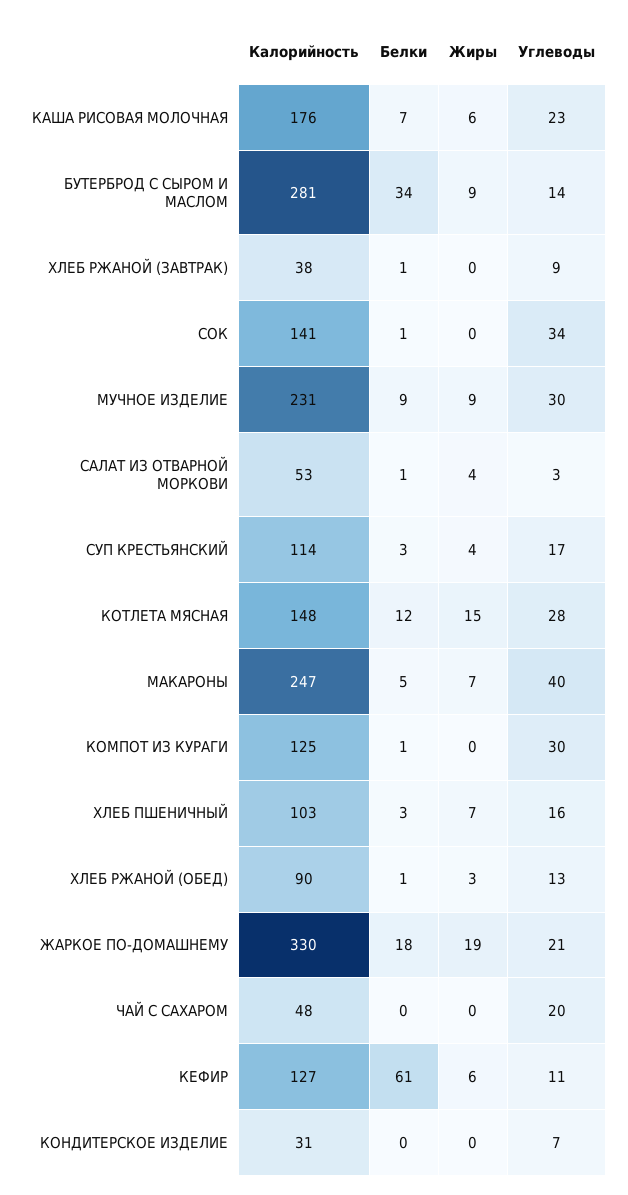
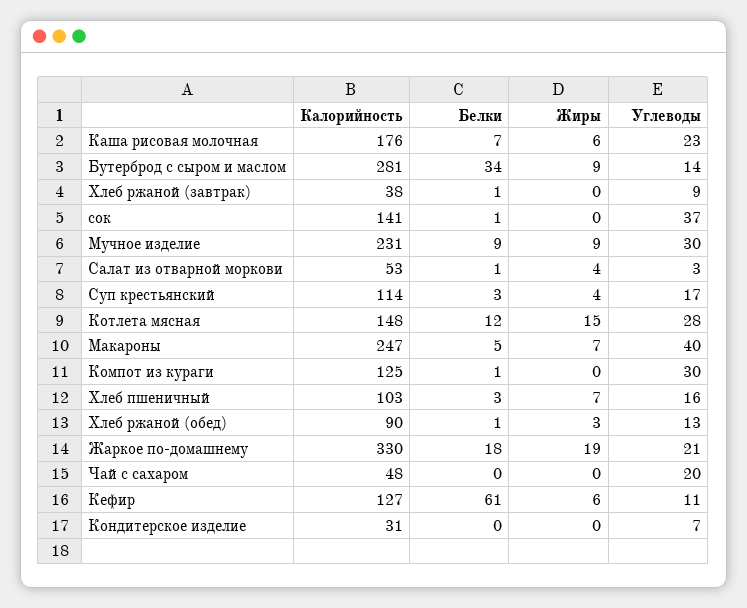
Углеводы, СОК: 34 -> 37

